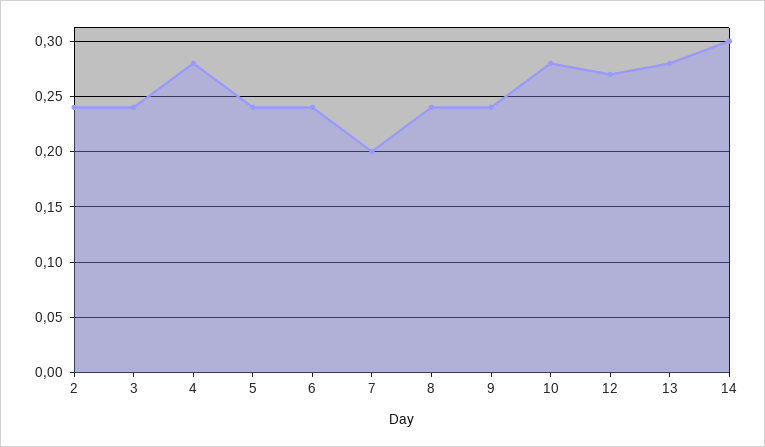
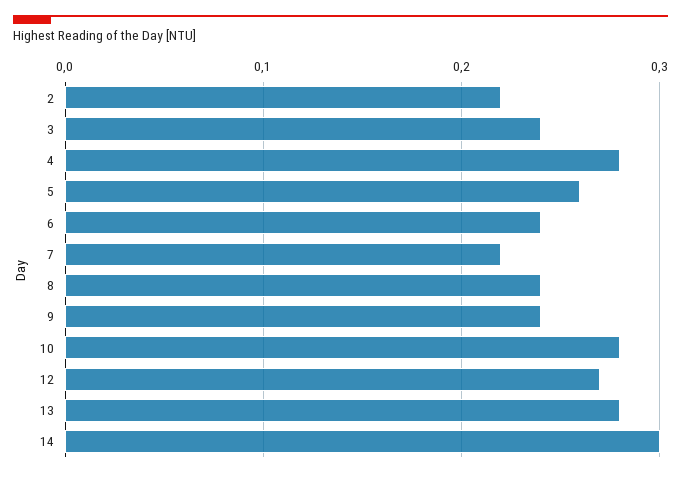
2: 0.24 -> 0.22
5: 0.24 -> 0.26
7: 0.2 -> 0.22

